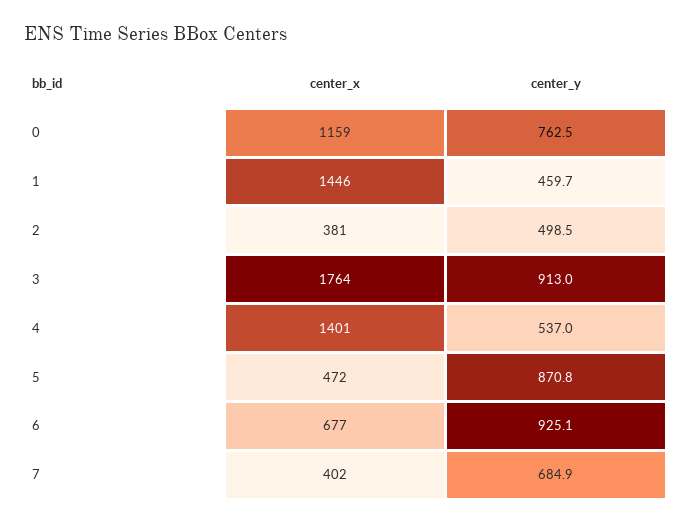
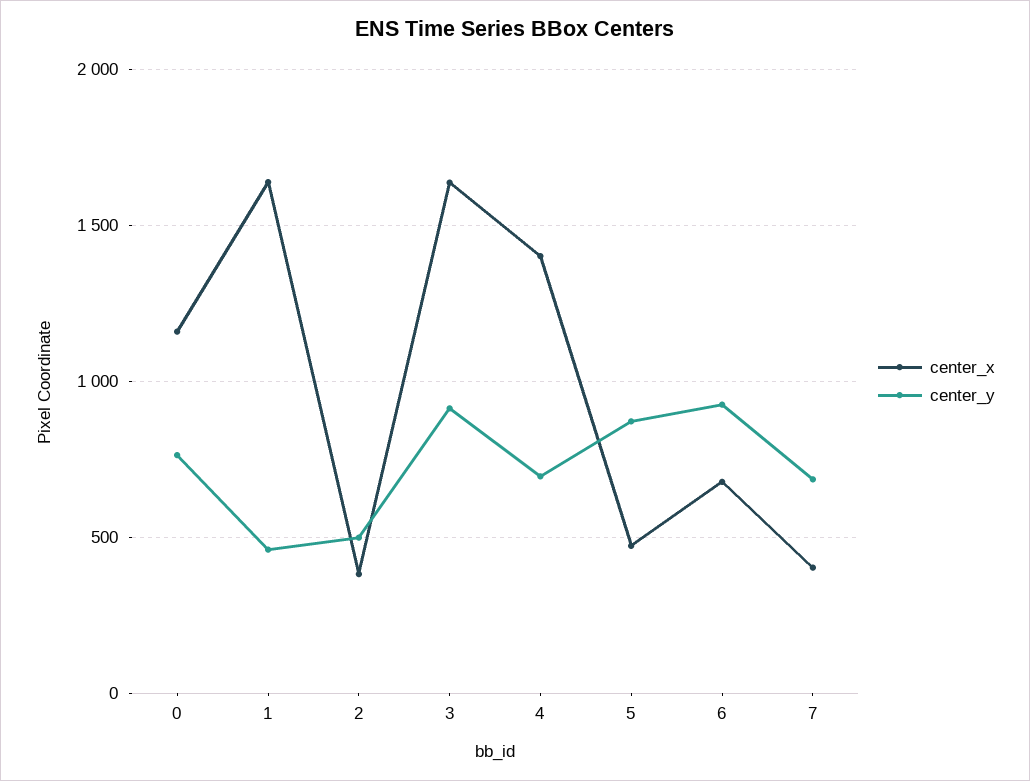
center_x, 1: 1446 -> 1650
center_x, 3: 1764 -> 1650
center_y, 4: 537 -> 700

